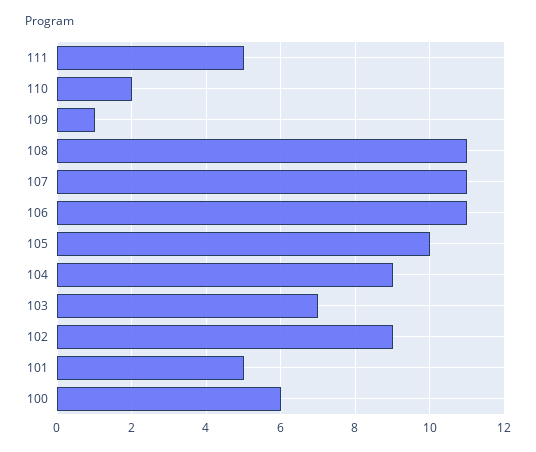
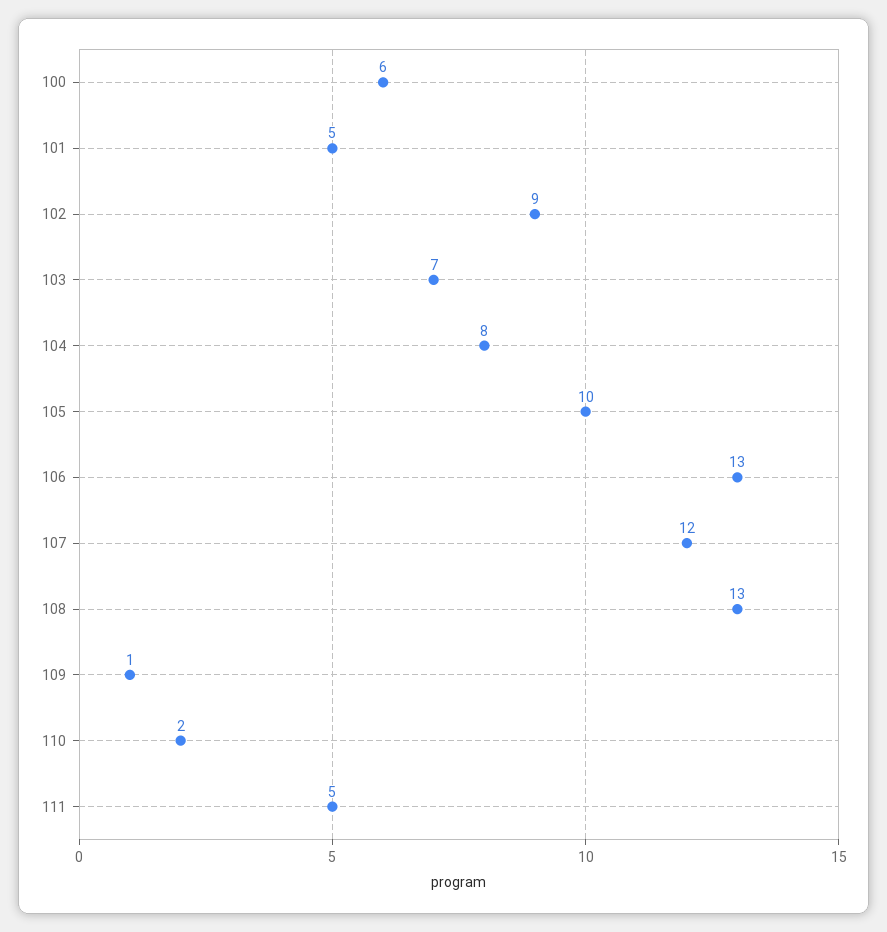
108: 11 -> 13
107: 11 -> 12
106: 11 -> 13
104: 9 -> 8

